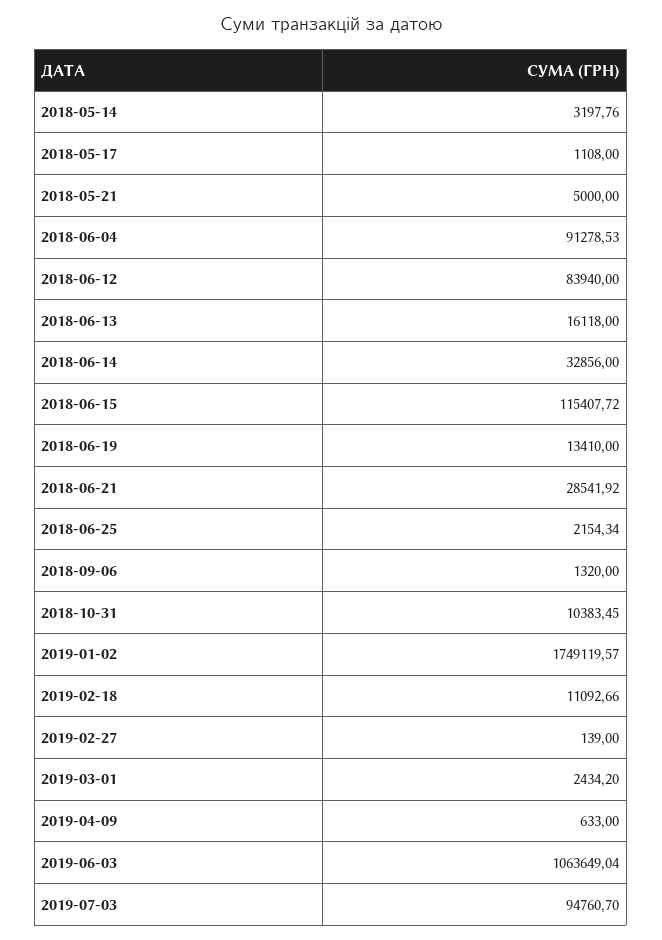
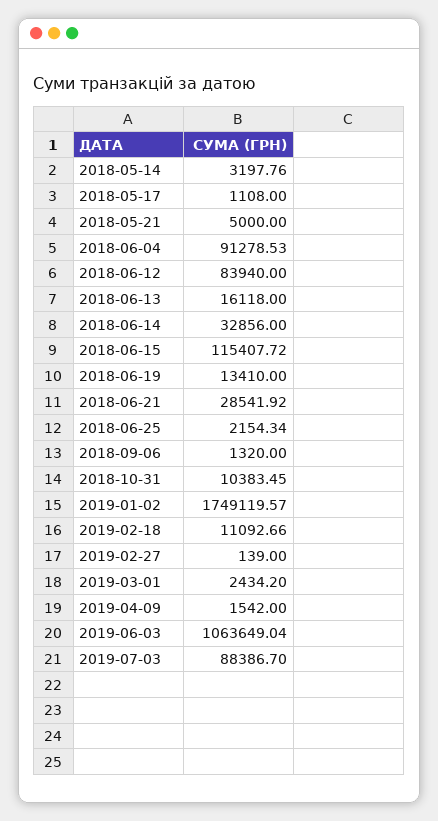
2019-04-09: 633 -> 1542
2019-07-03: 94760.7 -> 88386.7

